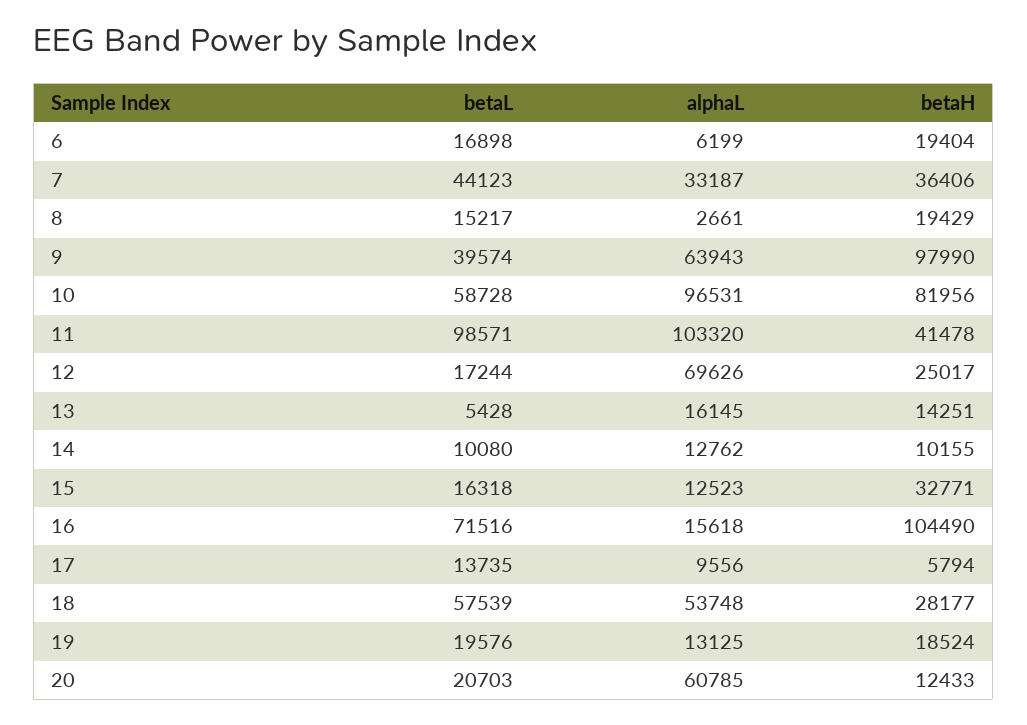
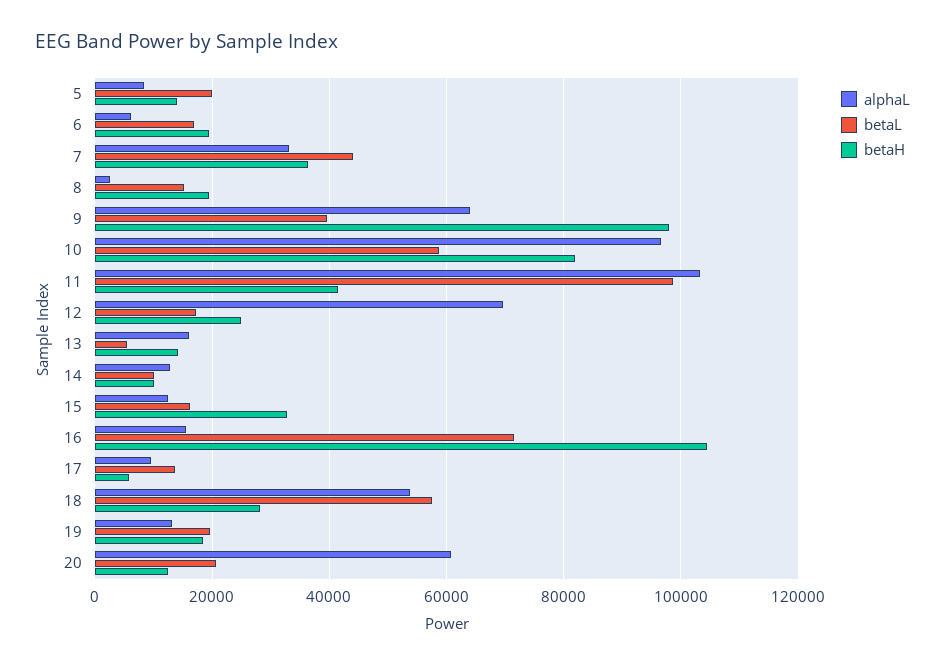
alphaL, 5: none -> 8000
betaL, 5: none -> 20000
betaH, 5: none -> 14000

